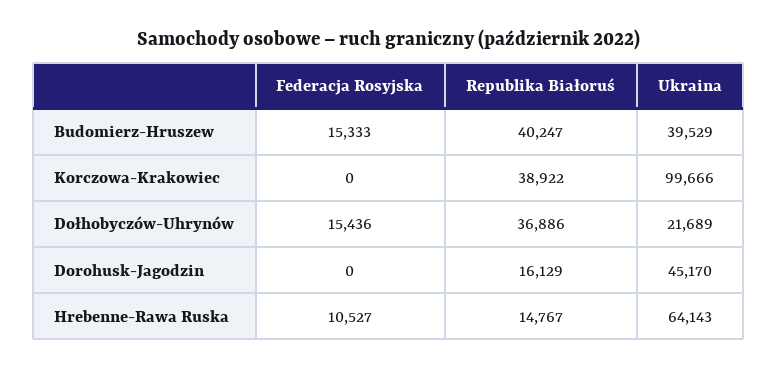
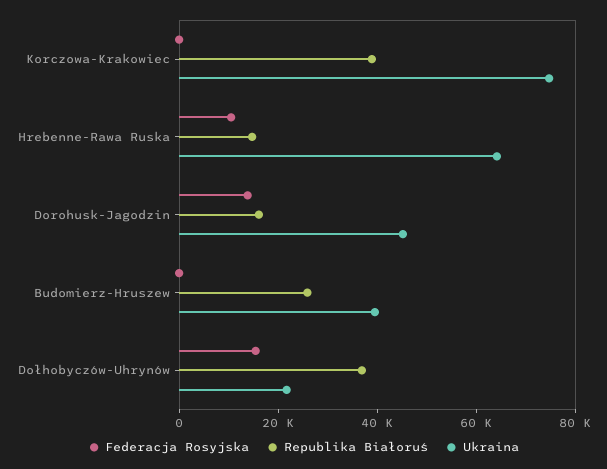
Federacja Rosyjska, Budomierz-Hruszew: 15333 -> 0
Republika Białoruś, Budomierz-Hruszew: 40247 -> 25000
Ukraina, Korczowa-Krakowiec: 99666 -> 75000
Federacja Rosyjska, Dorohusk-Jagodzin: 0 -> 15000

